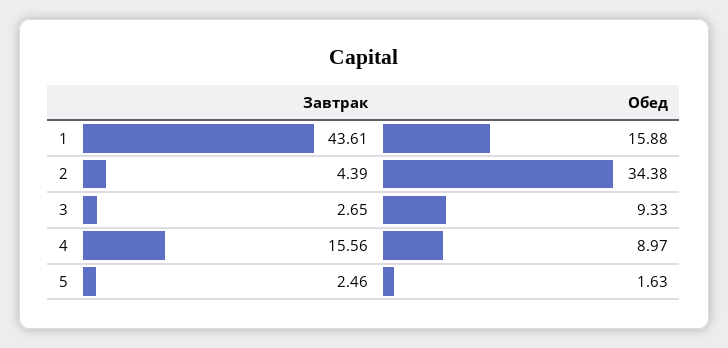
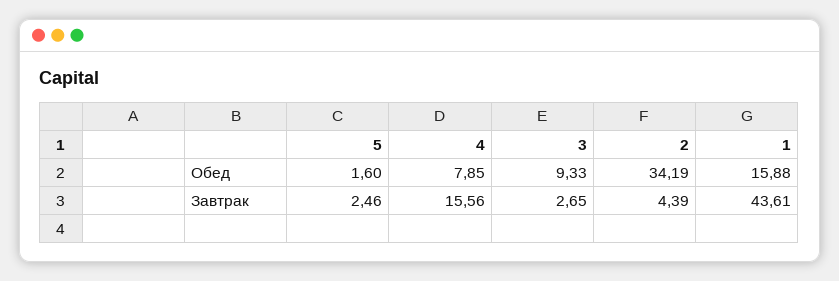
Обед, 2: 34.38 -> 34.19
Обед, 4: 8.97 -> 7.85
Обед, 5: 1.63 -> 1.6

